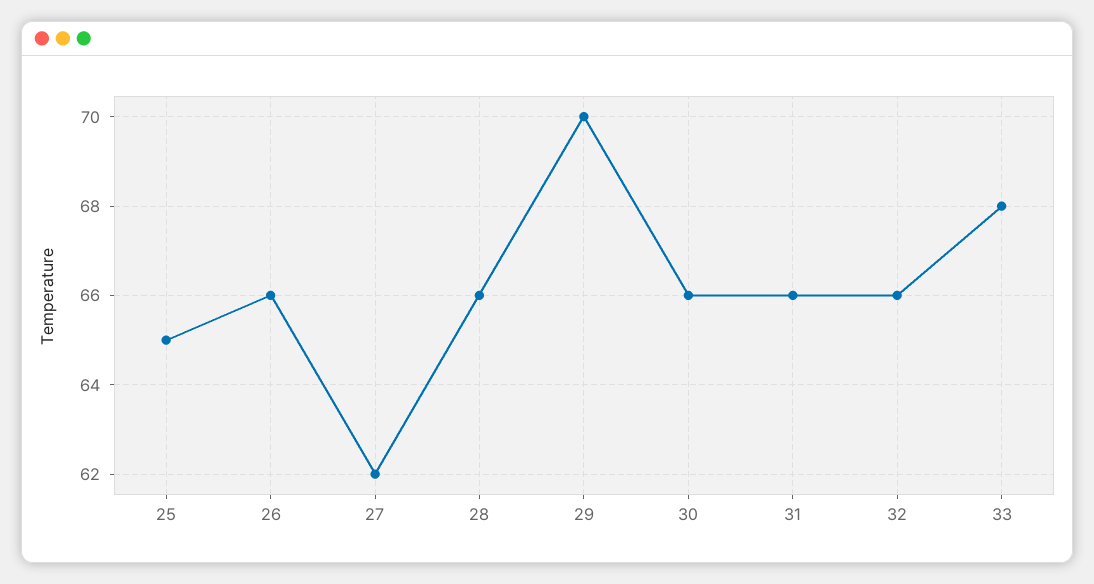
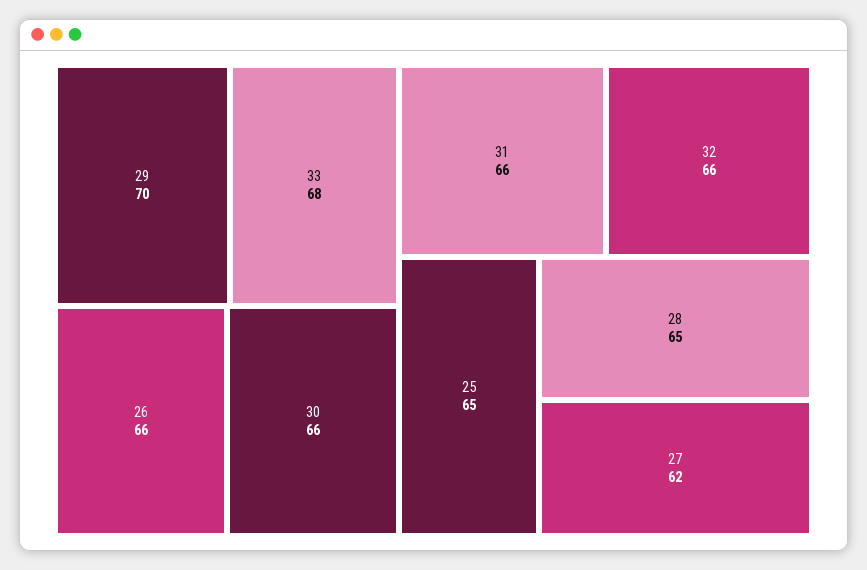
28: 66 -> 65

